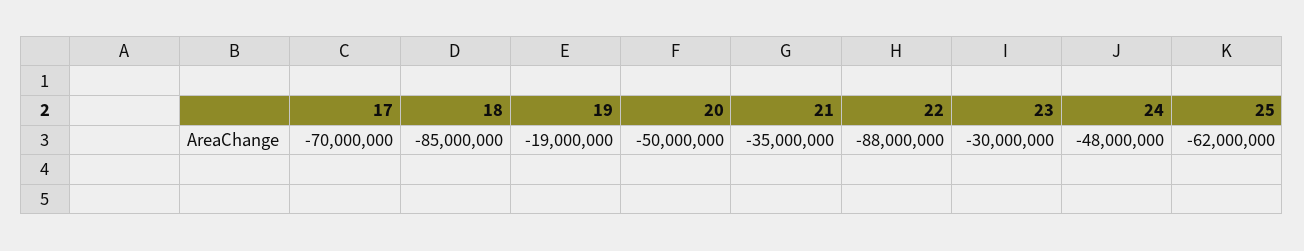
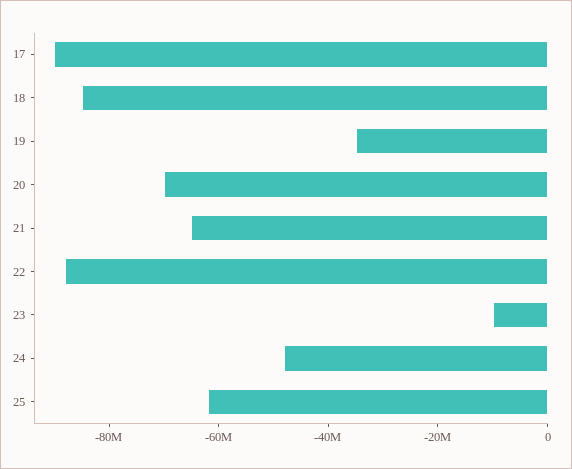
17: -70000000 -> -90000000
19: -19000000 -> -35000000
20: -50000000 -> -70000000
21: -35000000 -> -65000000
23: -30000000 -> -10000000

